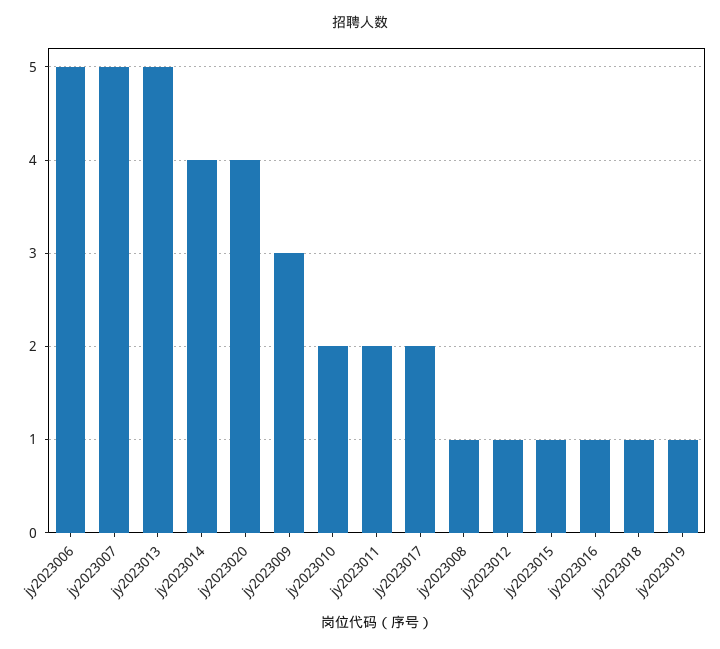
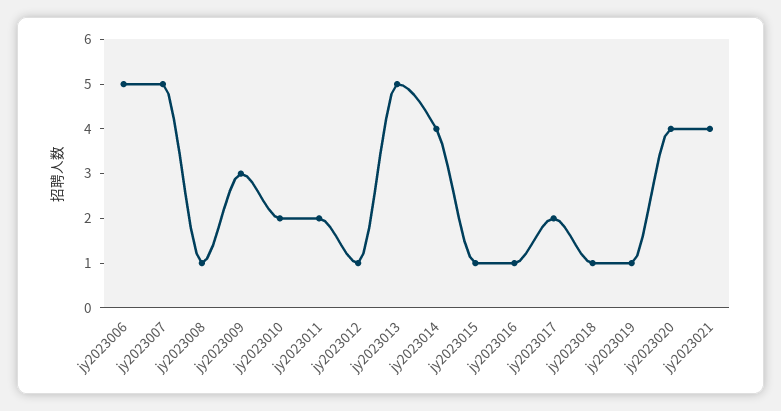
jy2023021: none -> 4

